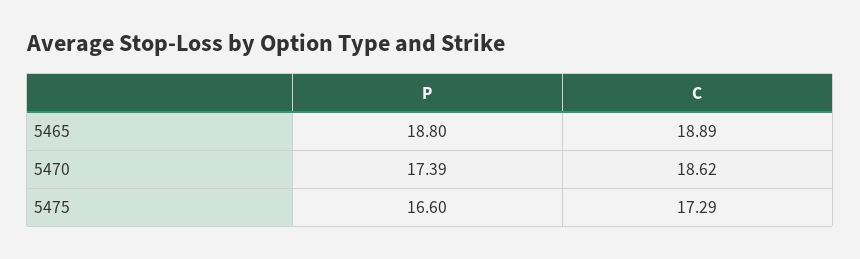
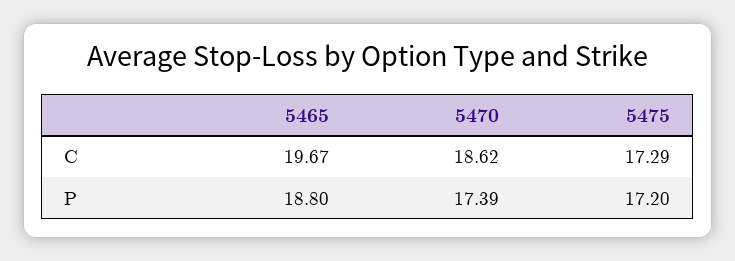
C, 5465: 18.89 -> 19.67
P, 5475: 16.6 -> 17.2

